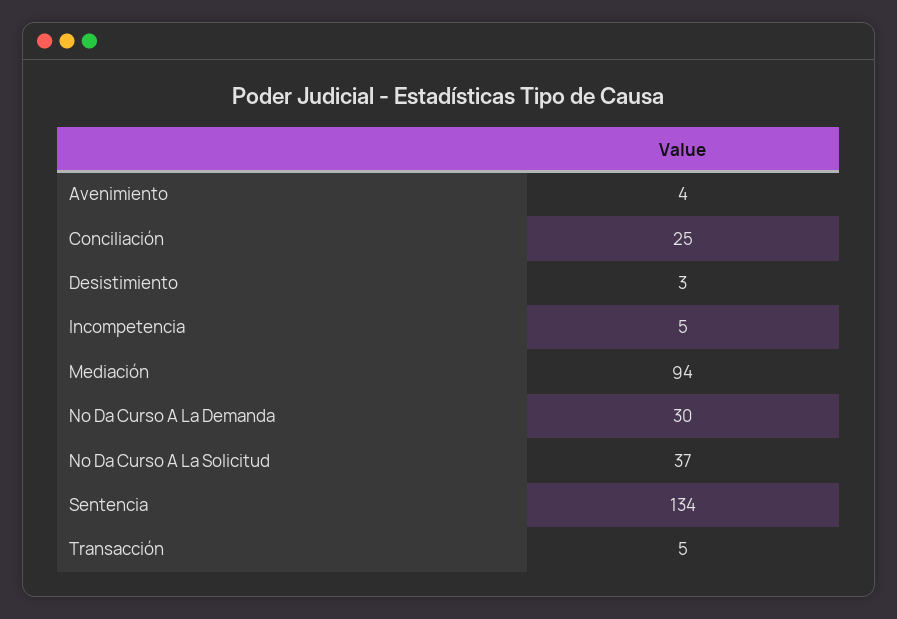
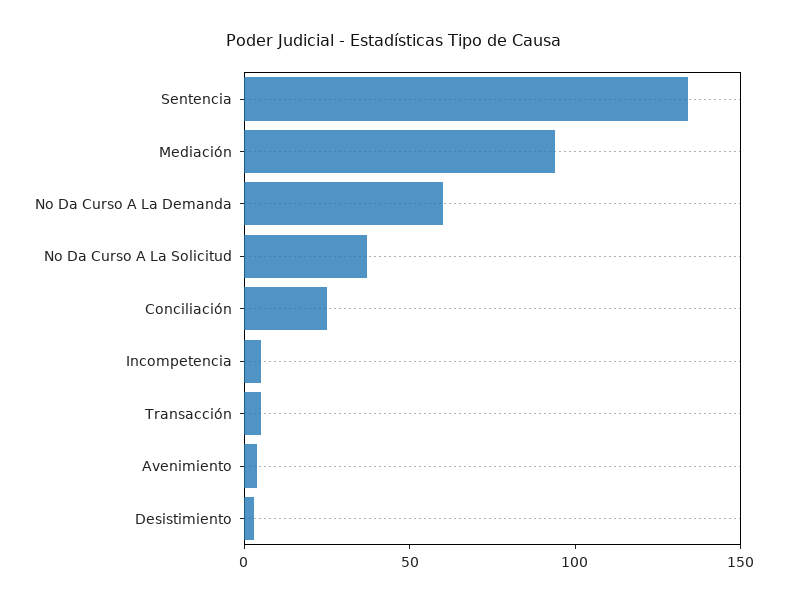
No Da Curso A La Demanda: 30 -> 60

